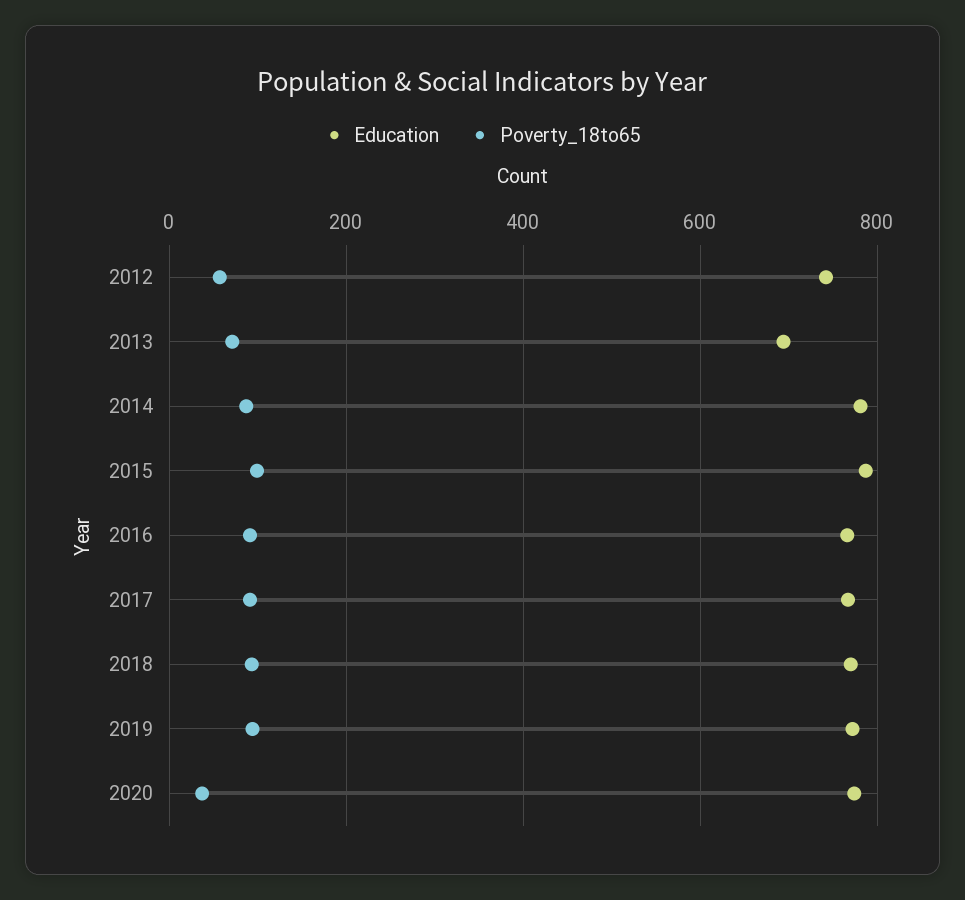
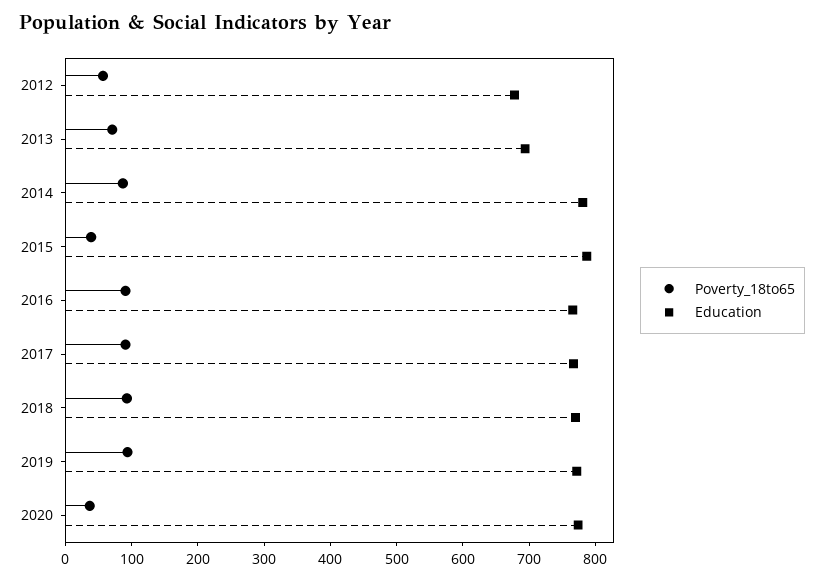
Education, 2012: 740 -> 680
Poverty_18to65, 2015: 100 -> 40

